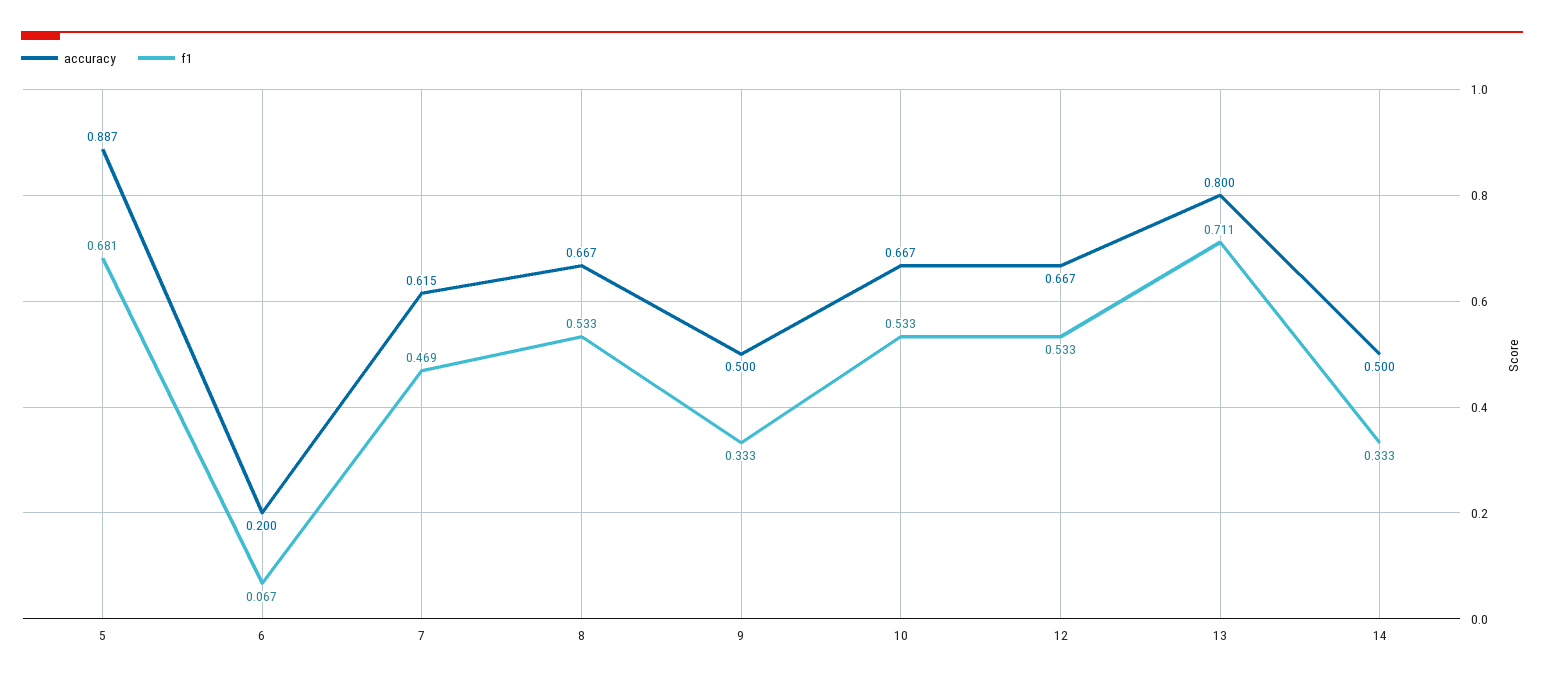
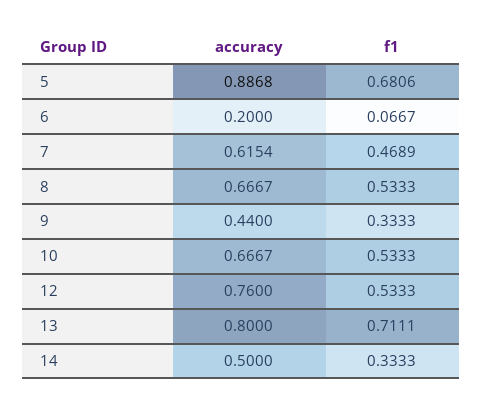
accuracy, 9: 0.5 -> 0.44
accuracy, 12: 0.667 -> 0.76

